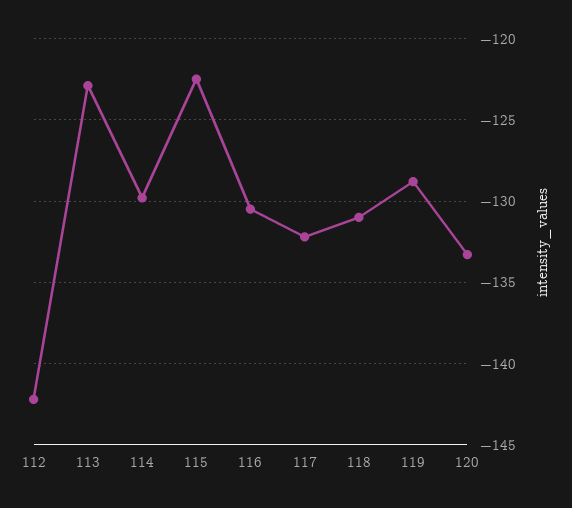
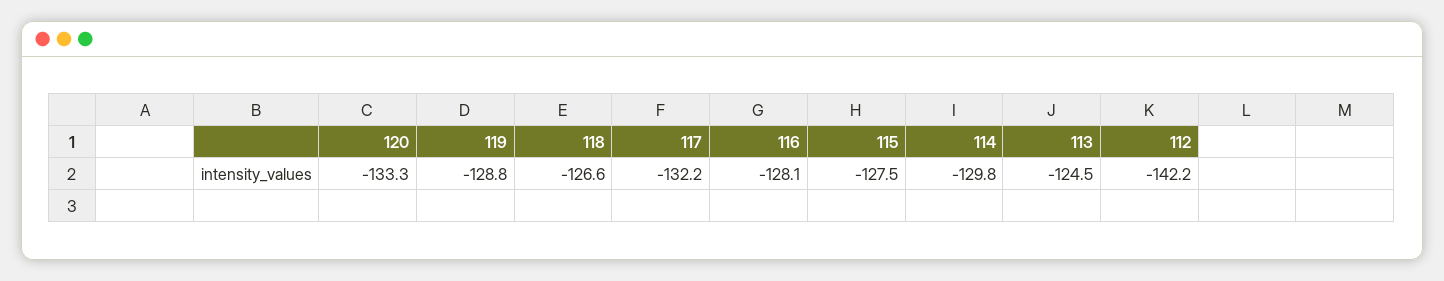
113: -123 -> -124.5
115: -122.5 -> -127.5
116: -130.5 -> -128.1
118: -131 -> -126.6

